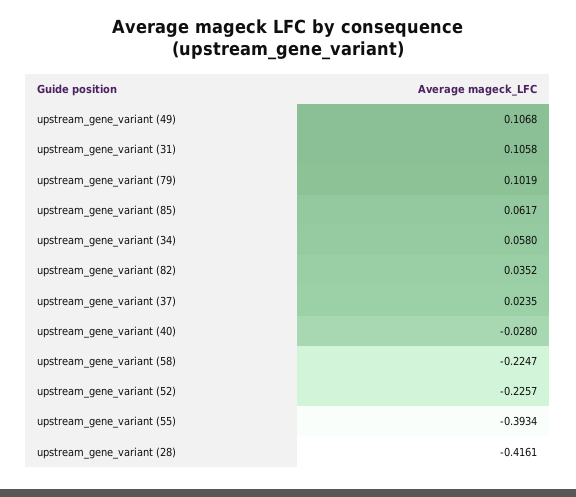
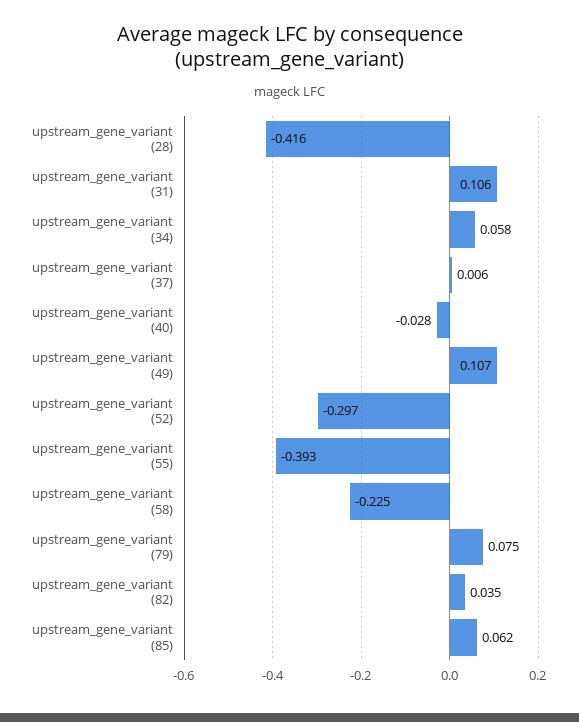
upstream_gene_variant (79): 0.1019 -> 0.075
upstream_gene_variant (37): 0.0235 -> 0.006
upstream_gene_variant (52): -0.2257 -> -0.297

